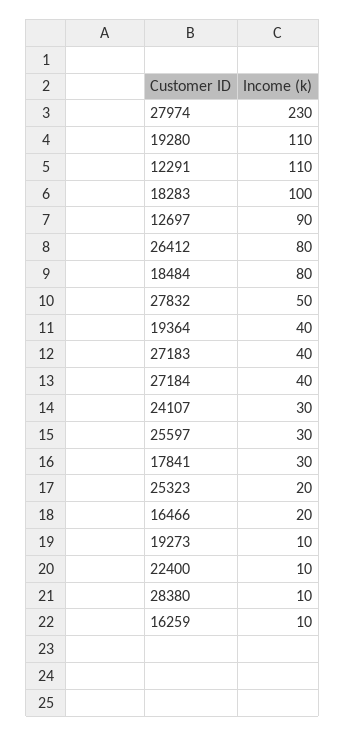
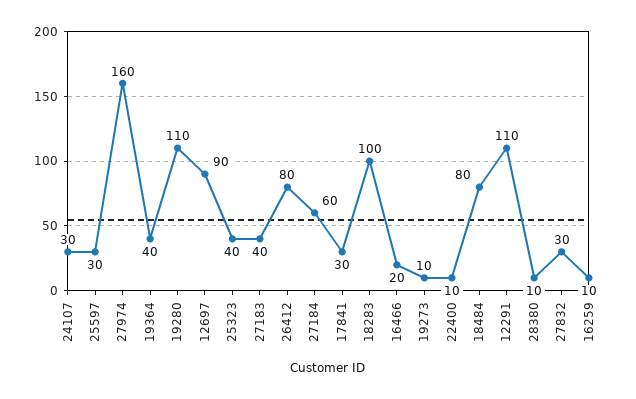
27974: 230 -> 160
27832: 50 -> 30
27184: 40 -> 60
25323: 20 -> 40

